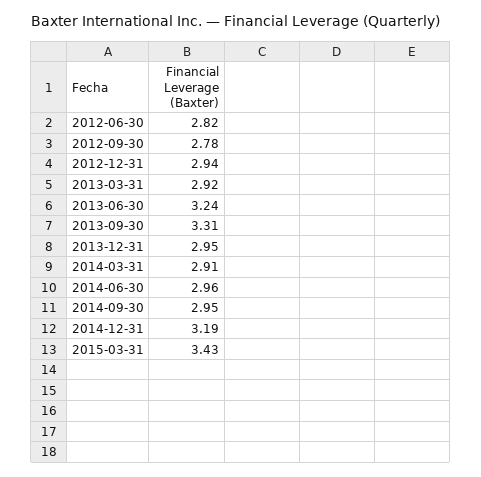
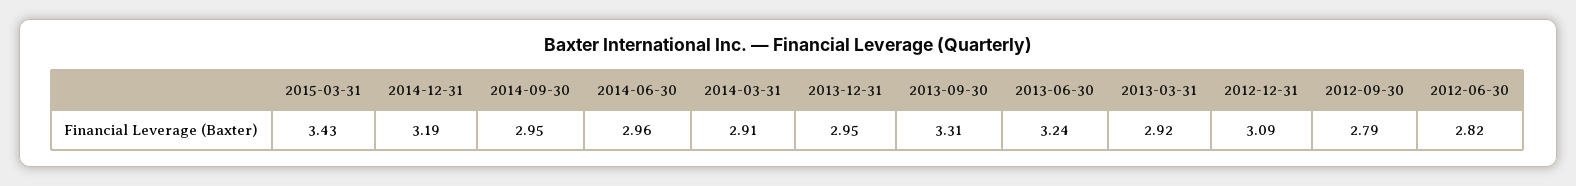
2012-09-30: 2.78 -> 2.79
2012-12-31: 2.94 -> 3.09

